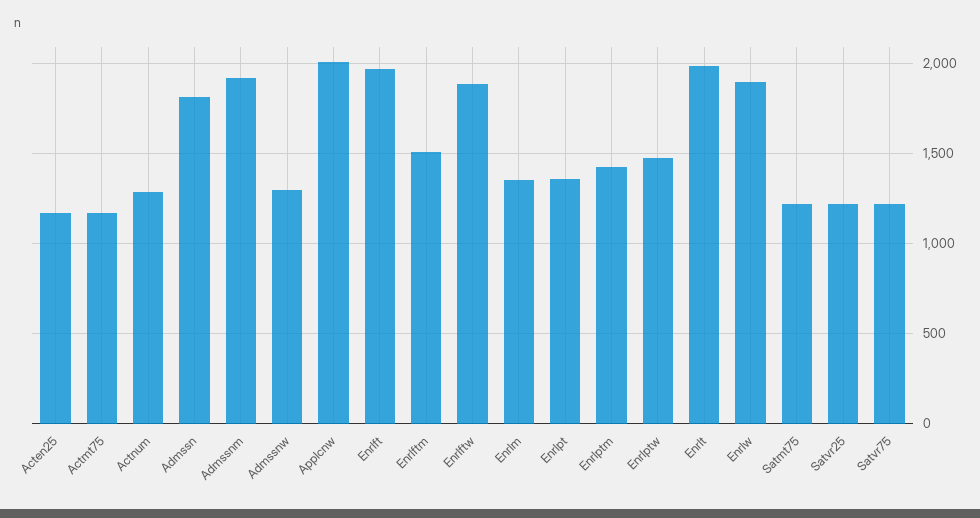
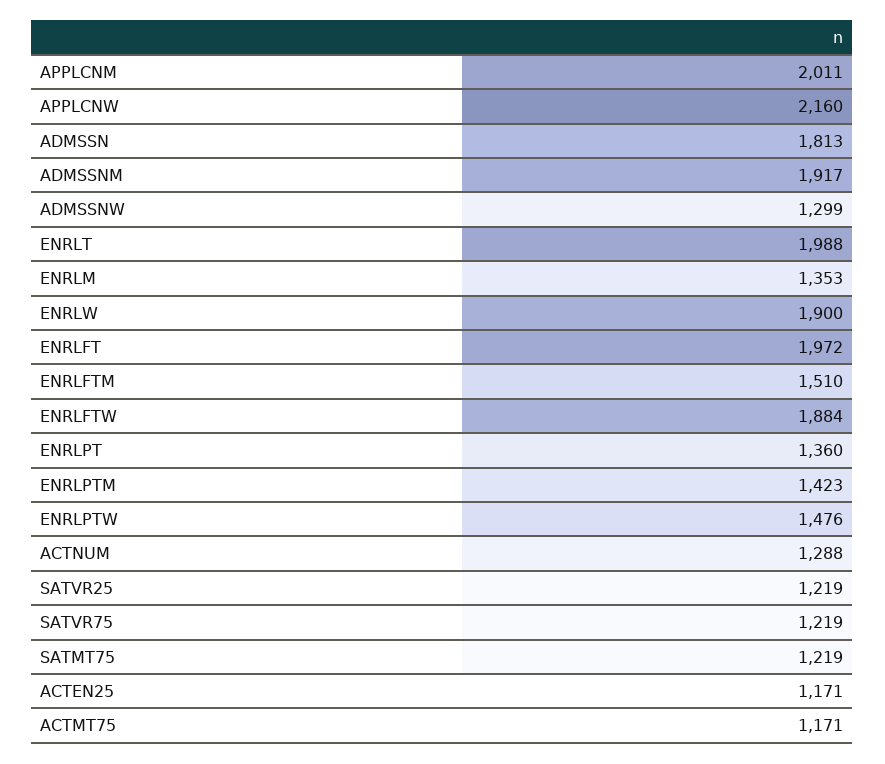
Applcnw: 2000 -> 2160
APPLCNM: none -> 2011

